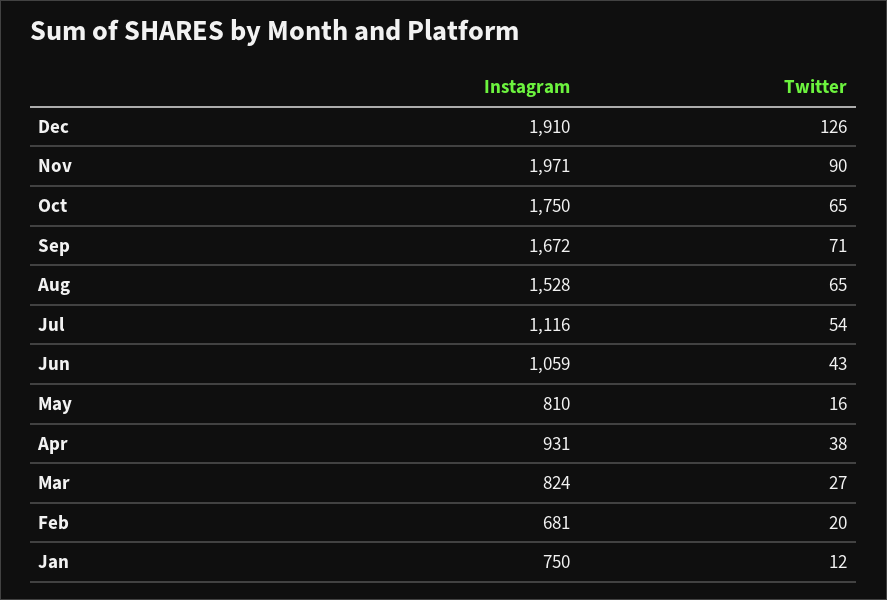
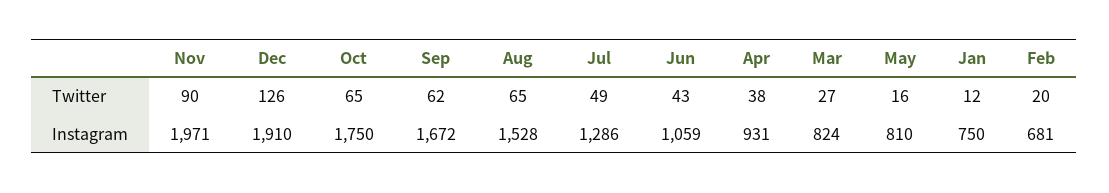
Twitter, Sep: 71 -> 62
Instagram, Jul: 1116 -> 1286
Twitter, Jul: 54 -> 49

